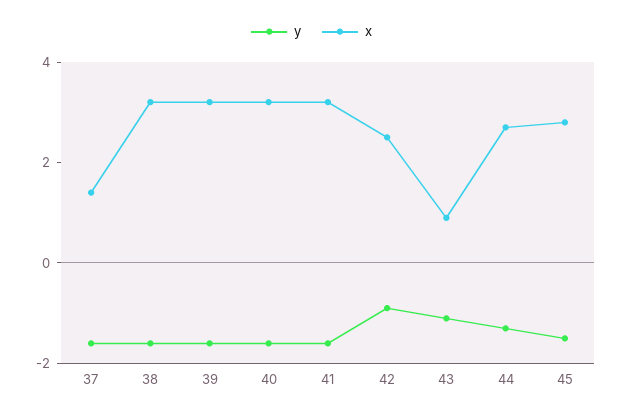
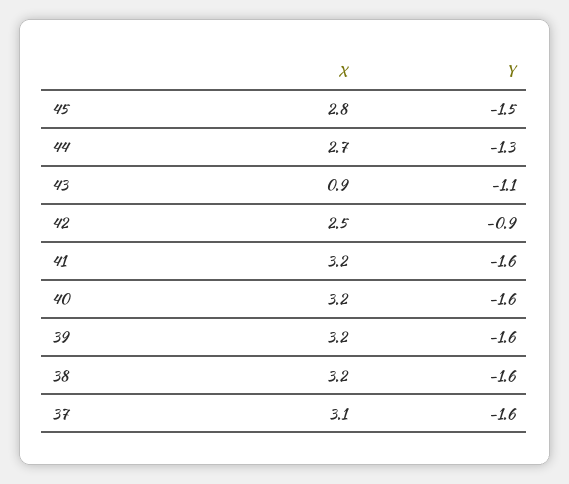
x, 37: 1.5 -> 3.1

